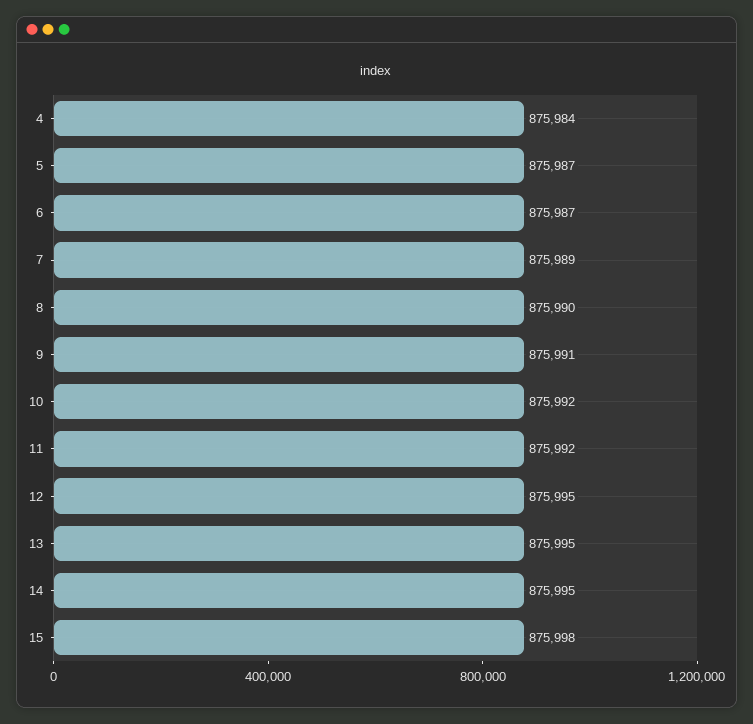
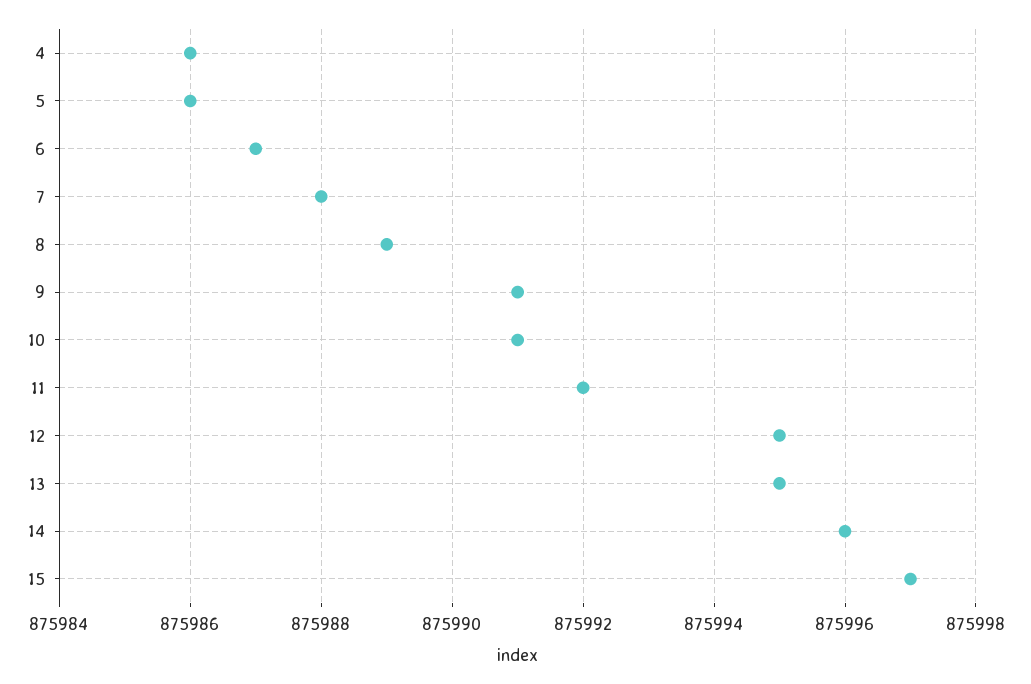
4: 875984 -> 875986
5: 875987 -> 875986
7: 875989 -> 875988
8: 875990 -> 875989
10: 875992 -> 875991
14: 875995 -> 875996
15: 875998 -> 875997

